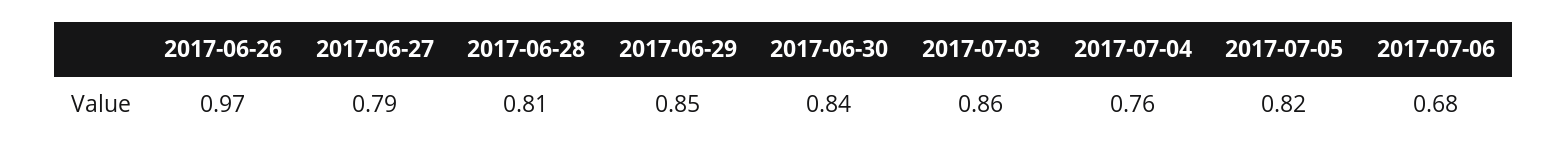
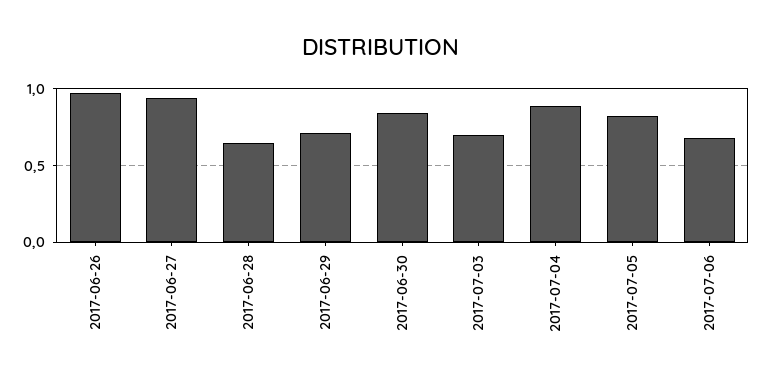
2017-06-27: 0.79 -> 0.95
2017-06-28: 0.81 -> 0.65
2017-06-29: 0.85 -> 0.7
2017-07-03: 0.86 -> 0.7
2017-07-04: 0.76 -> 0.9

